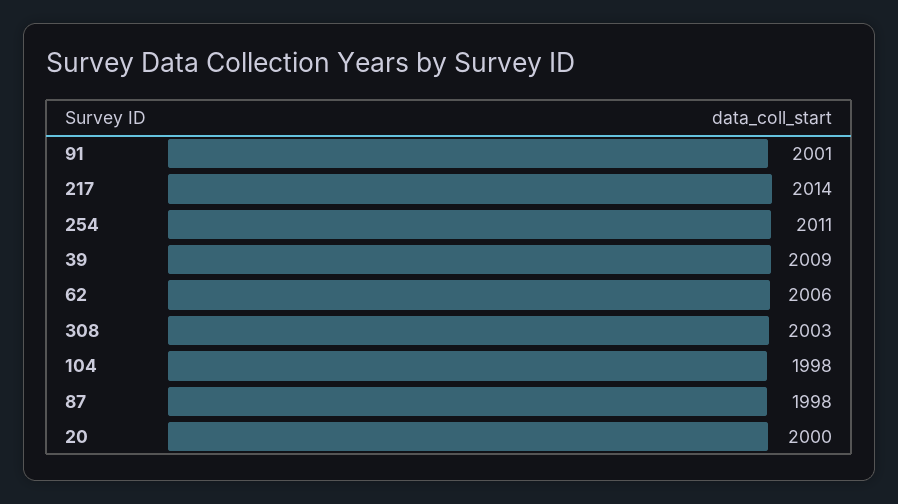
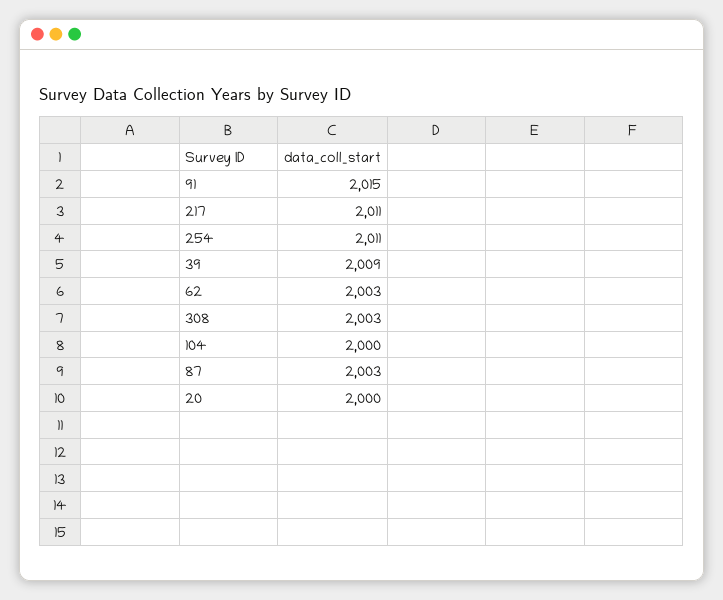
91: 2001 -> 2015
217: 2014 -> 2011
62: 2006 -> 2003
104: 1998 -> 2000
87: 1998 -> 2003

